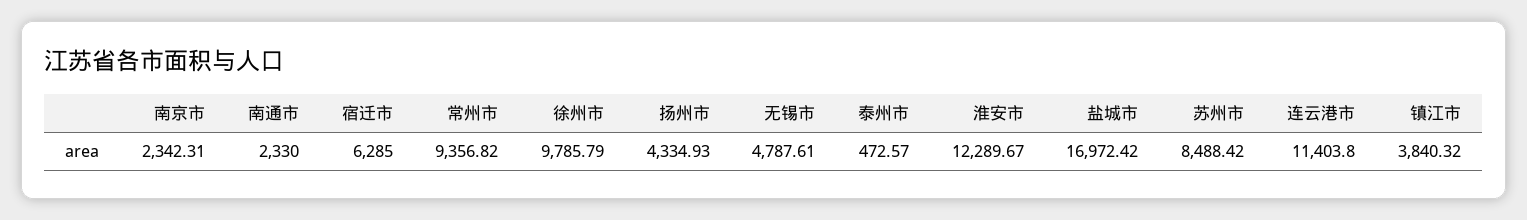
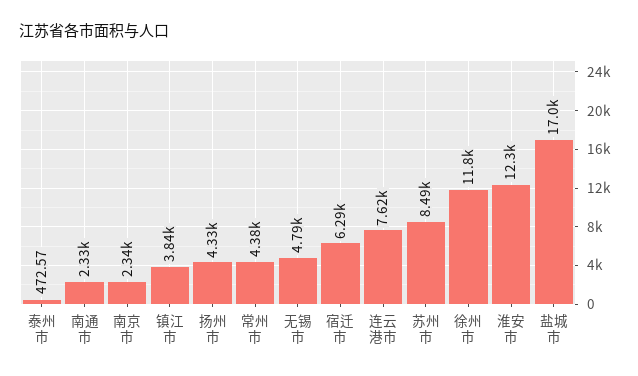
常州市: 9356.82 -> 4380
徐州市: 9785.79 -> 11800
连云港市: 11403.8 -> 7620

